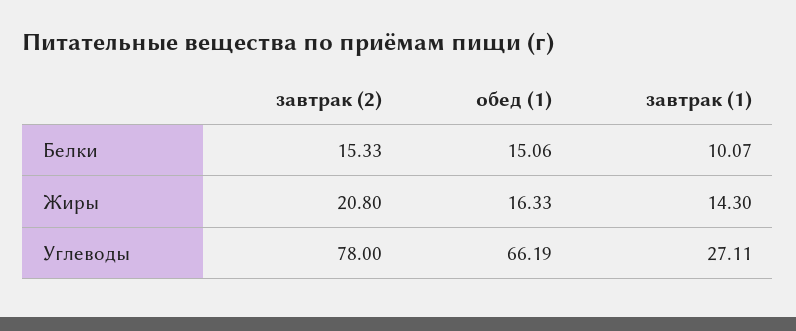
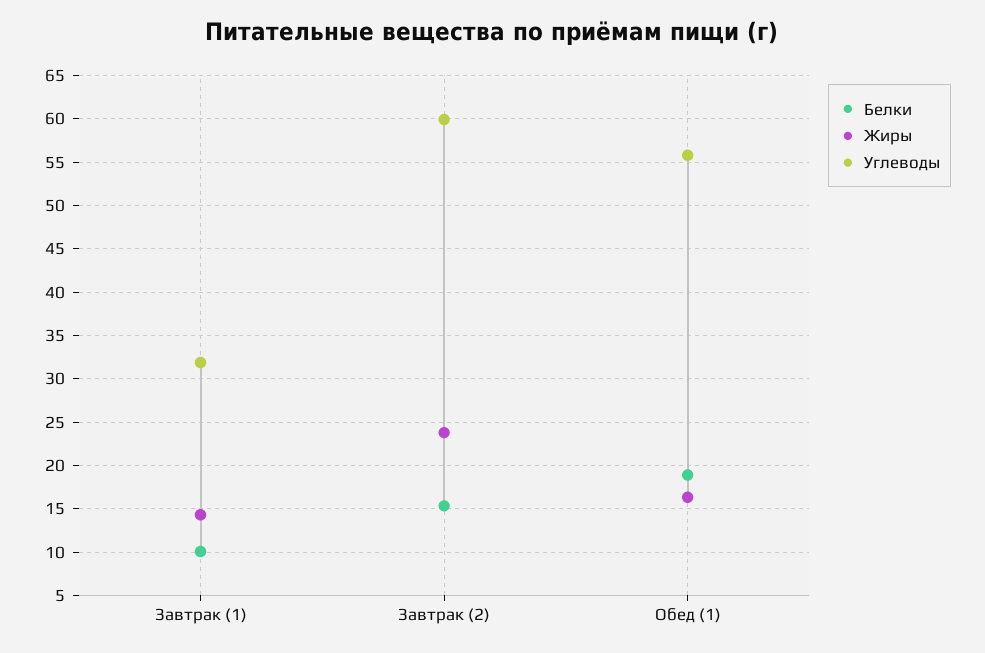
Белки, обед (1): 15.06 -> 19
Жиры, завтрак (2): 20.8 -> 24
Углеводы, завтрак (2): 78 -> 60
Углеводы, обед (1): 66.19 -> 56
Углеводы, завтрак (1): 27.11 -> 32

